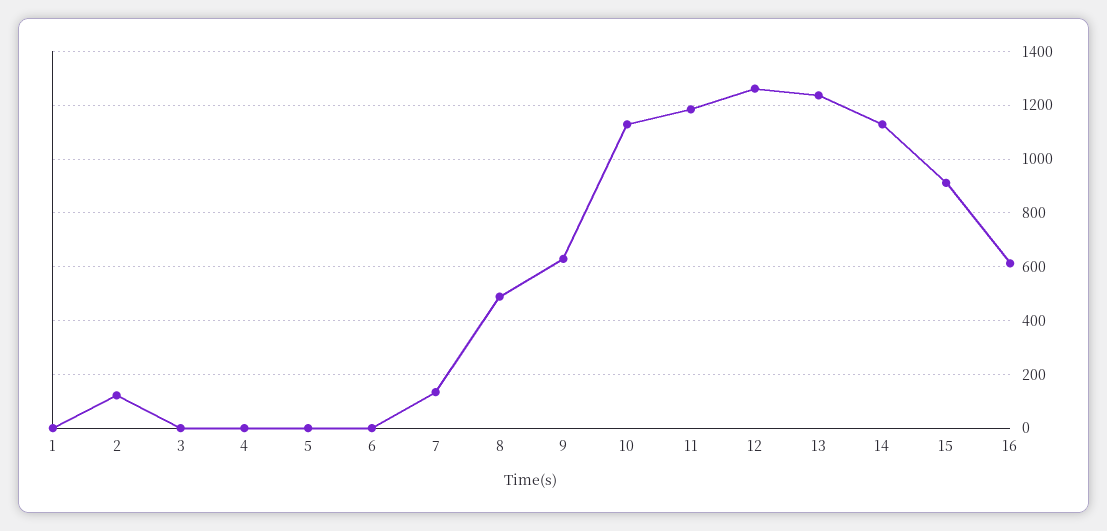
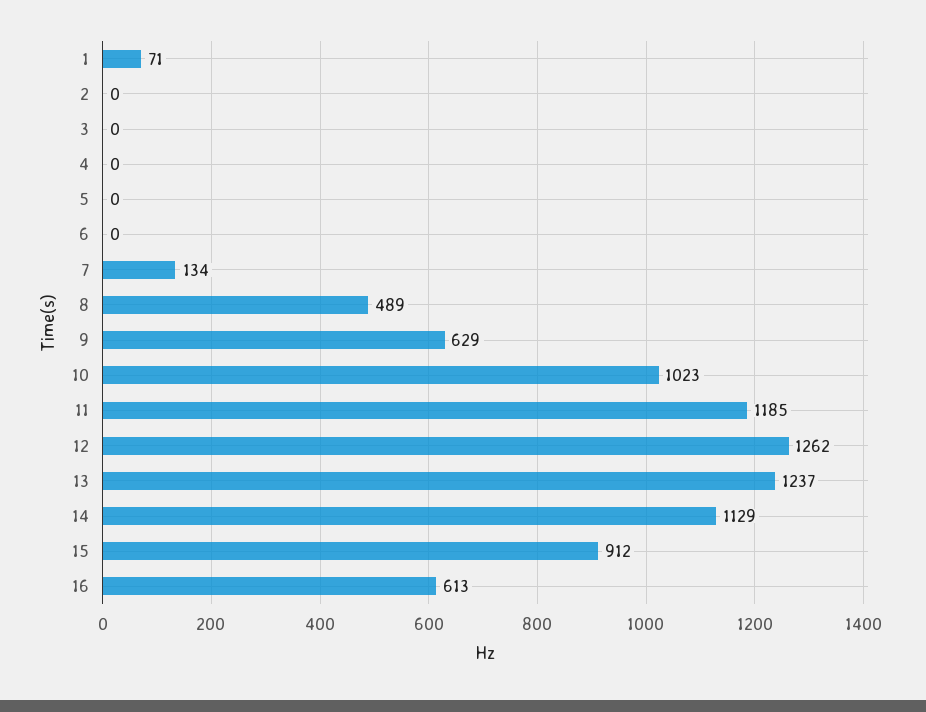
1: 0 -> 71
2: 125 -> 0
10: 1125 -> 1023

